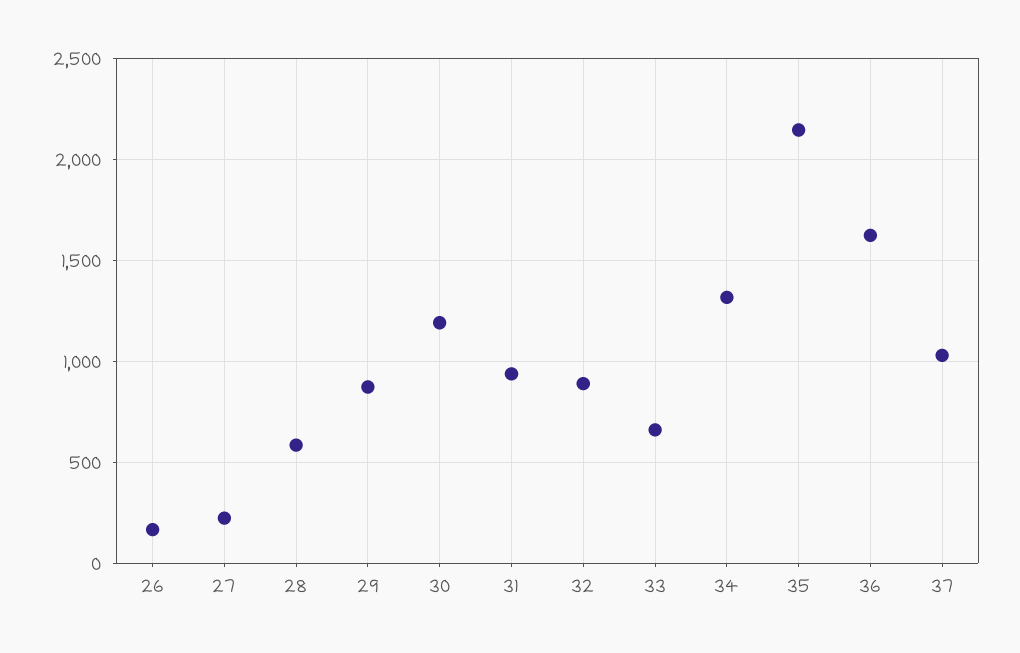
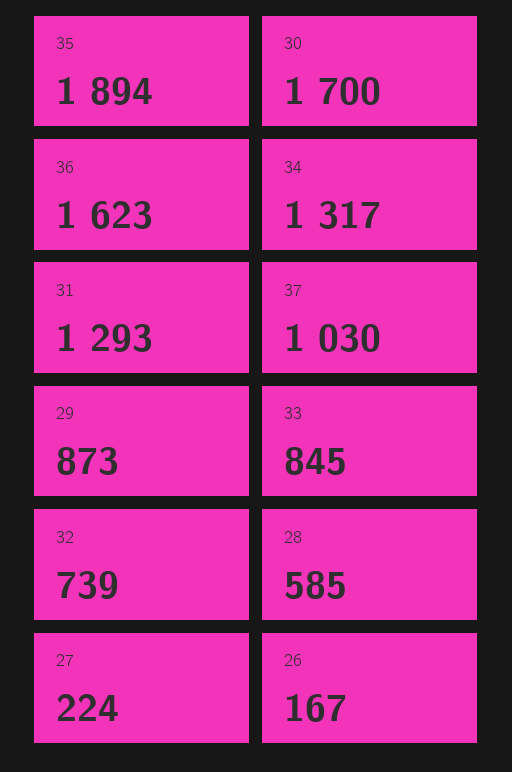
30: 1200 -> 1700
31: 950 -> 1293
32: 900 -> 739
33: 650 -> 845
35: 2150 -> 1894

